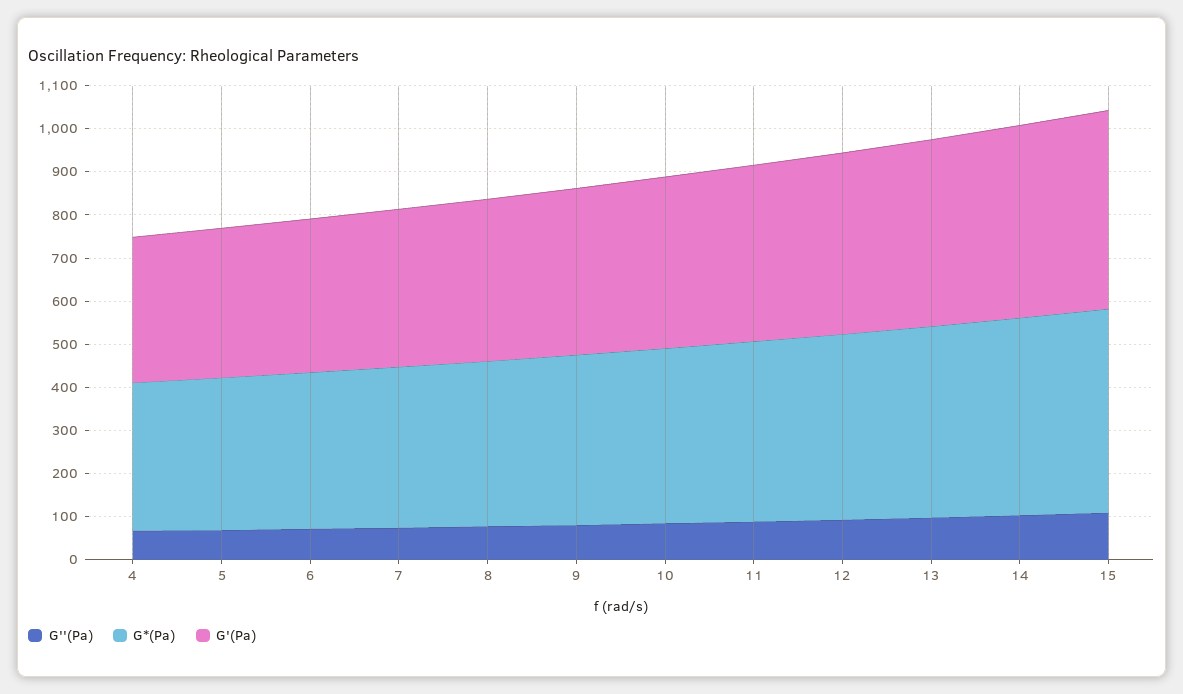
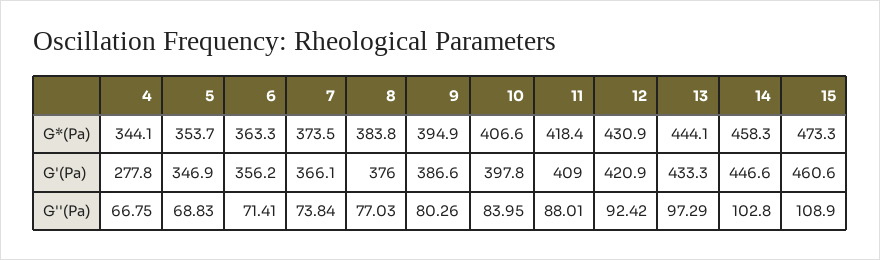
G'(Pa), 4: 340 -> 277.8

